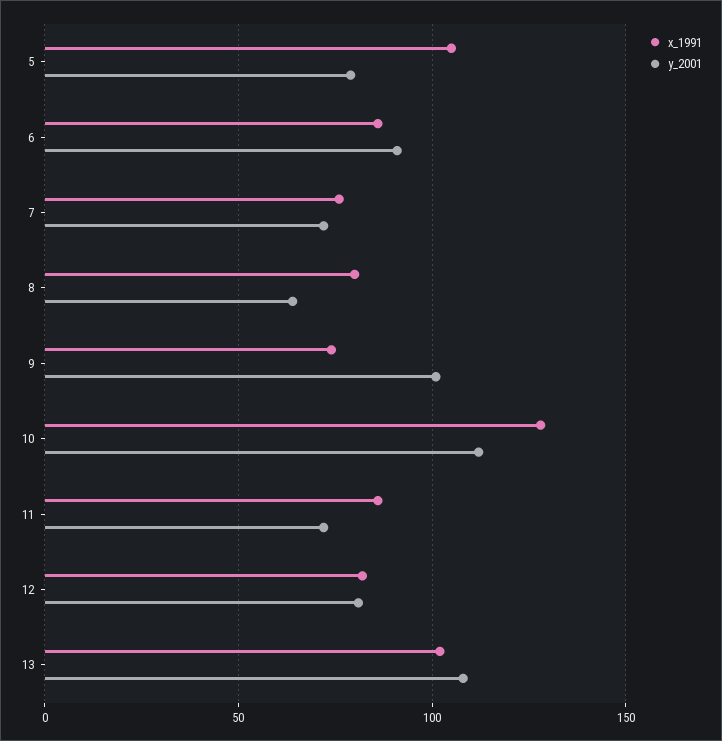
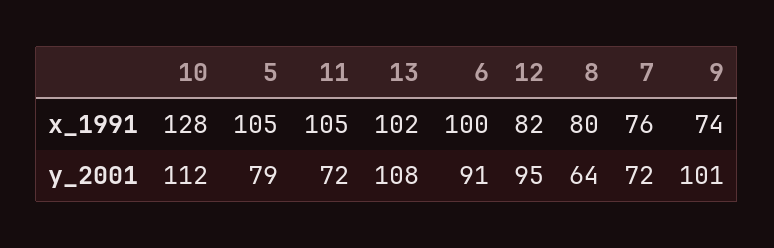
x_1991, 6: 85 -> 100
x_1991, 11: 85 -> 105
y_2001, 12: 80 -> 95

